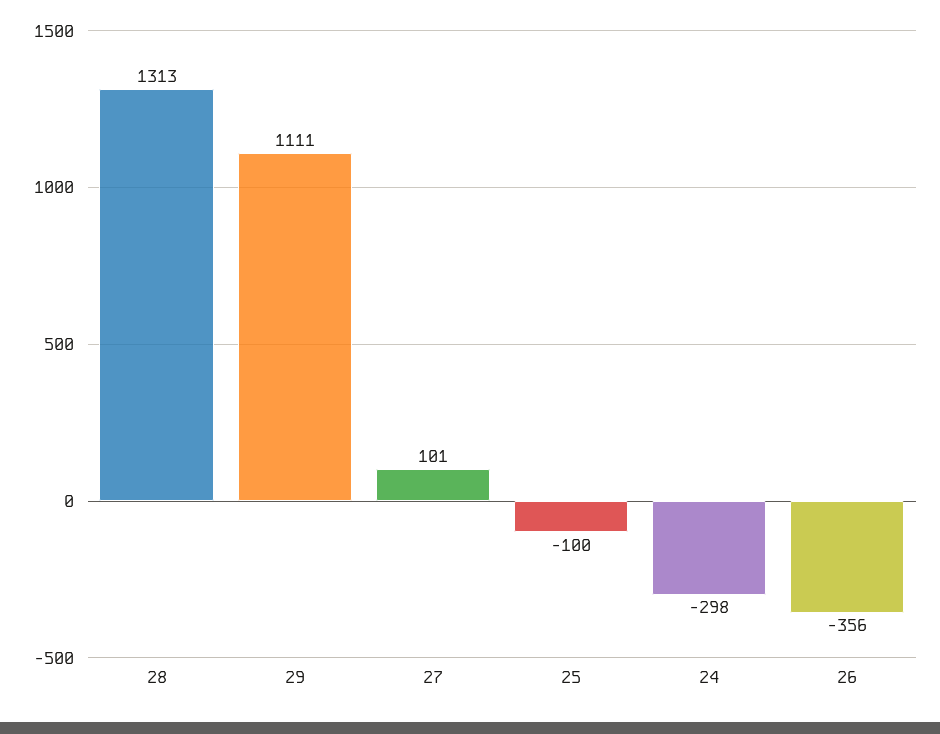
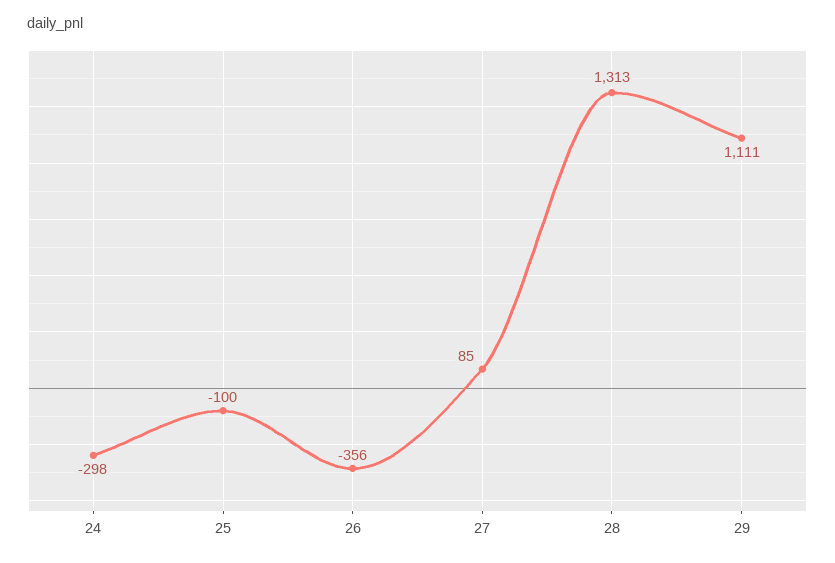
27: 101 -> 85

